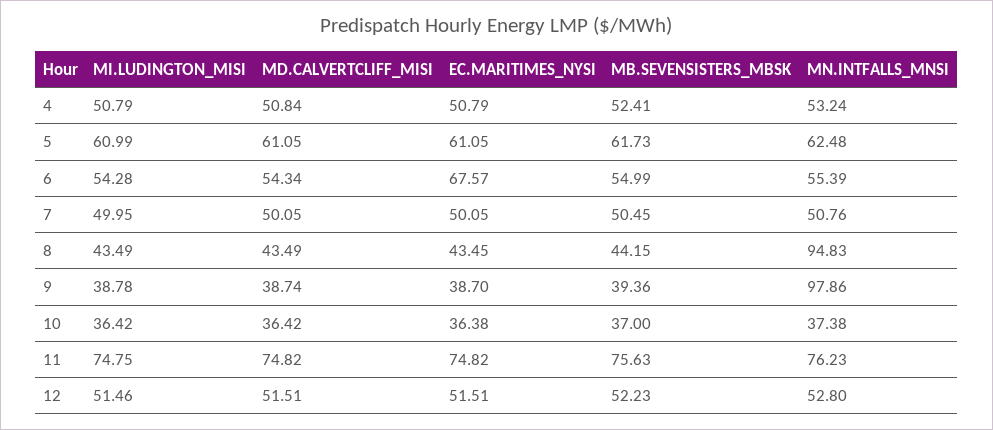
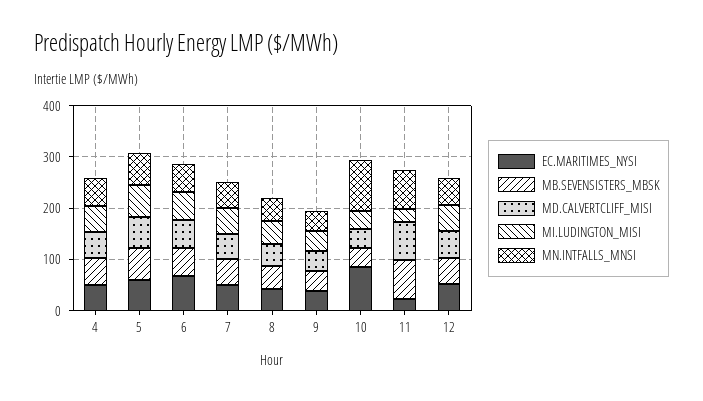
MN.INTFALLS_MNSI, 8: 94.83 -> 40
MN.INTFALLS_MNSI, 9: 97.86 -> 40
EC.MARITIMES_NYSI, 10: 36.38 -> 80
MN.INTFALLS_MNSI, 10: 37.38 -> 100
MI.LUDINGTON_MISI, 11: 74.75 -> 20
EC.MARITIMES_NYSI, 11: 74.82 -> 20

